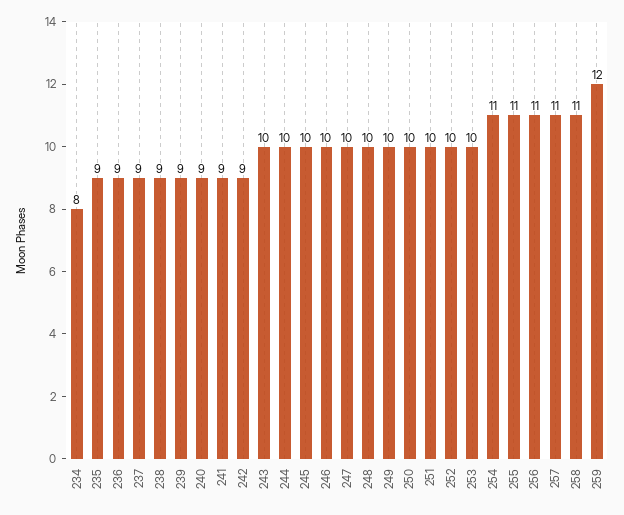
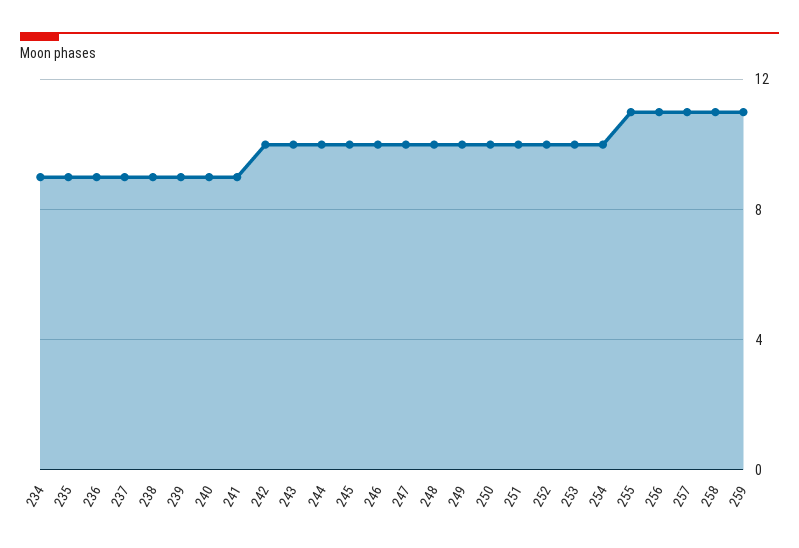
234: 8 -> 9
242: 9 -> 10
254: 11 -> 10
259: 12 -> 11

